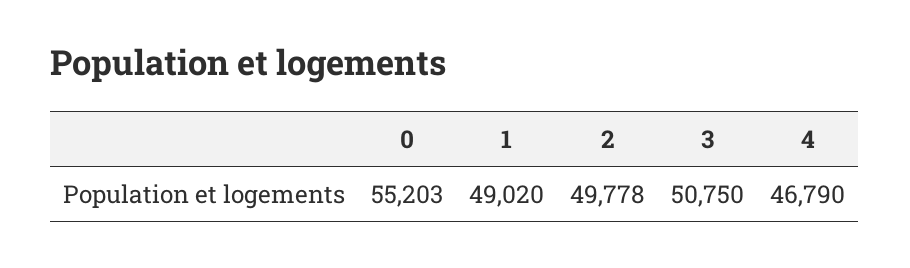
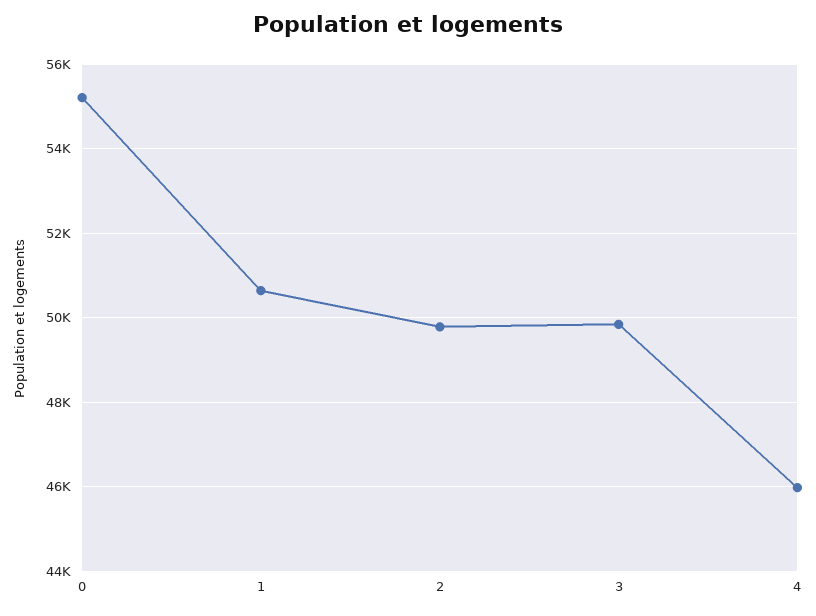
1: 49020 -> 50600
3: 50750 -> 49800
4: 46790 -> 46000

